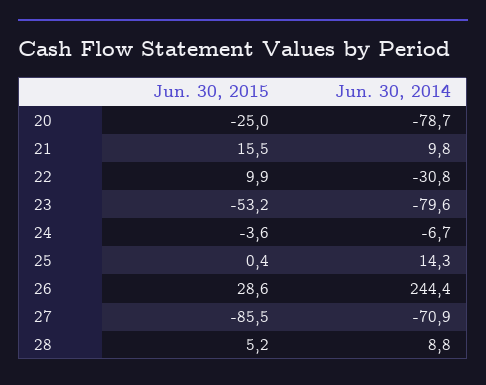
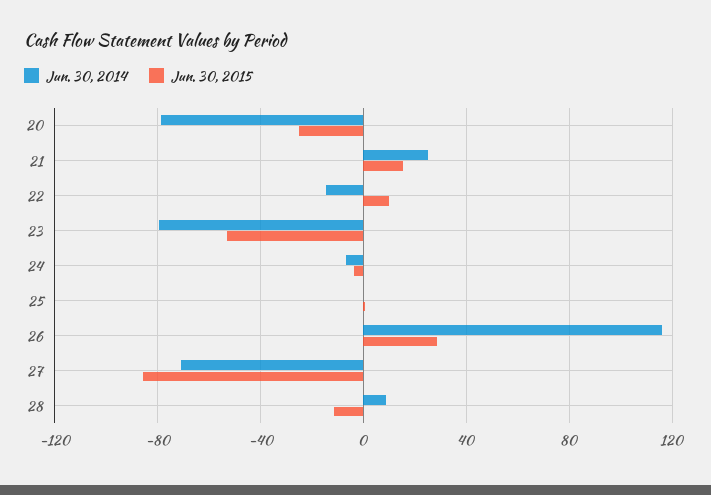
Jun. 30, 2014, 21: 9.8 -> 25
Jun. 30, 2014, 22: -30.8 -> -15
Jun. 30, 2014, 25: 14.3 -> 0
Jun. 30, 2014, 26: 244.4 -> 115
Jun. 30, 2015, 28: 5.2 -> -10

